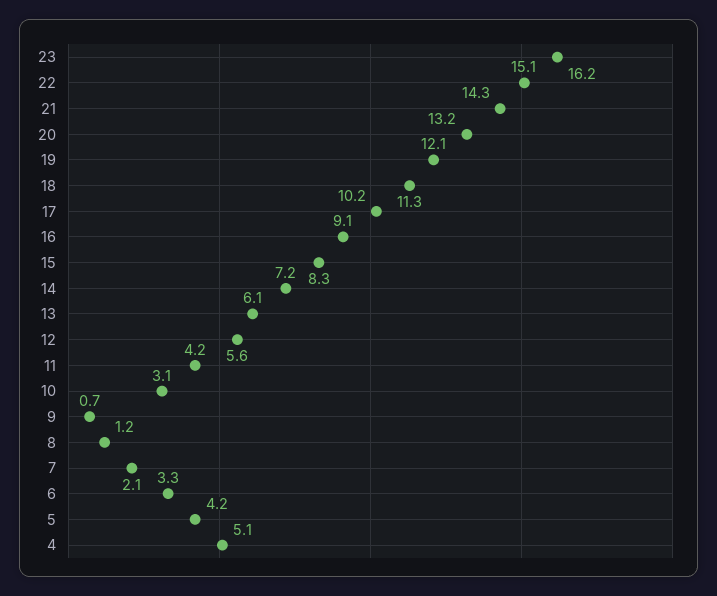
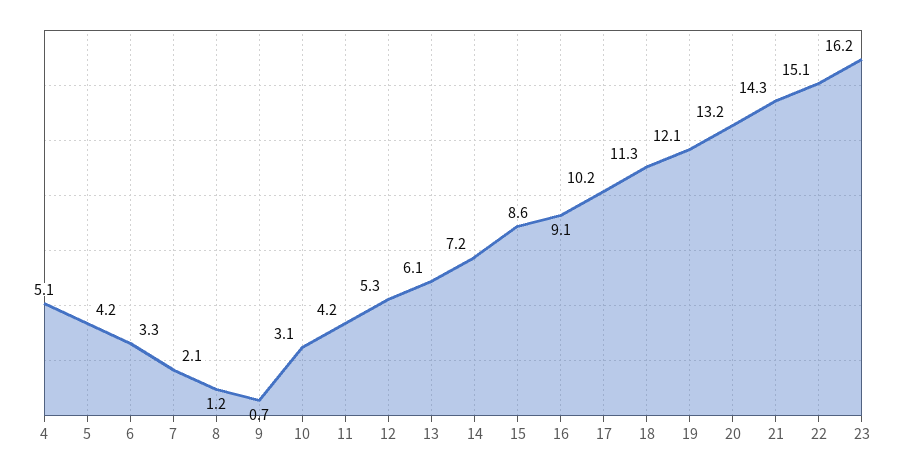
15: 8.3 -> 8.6
12: 5.6 -> 5.3

